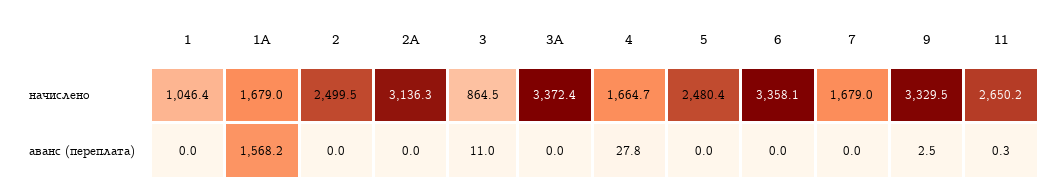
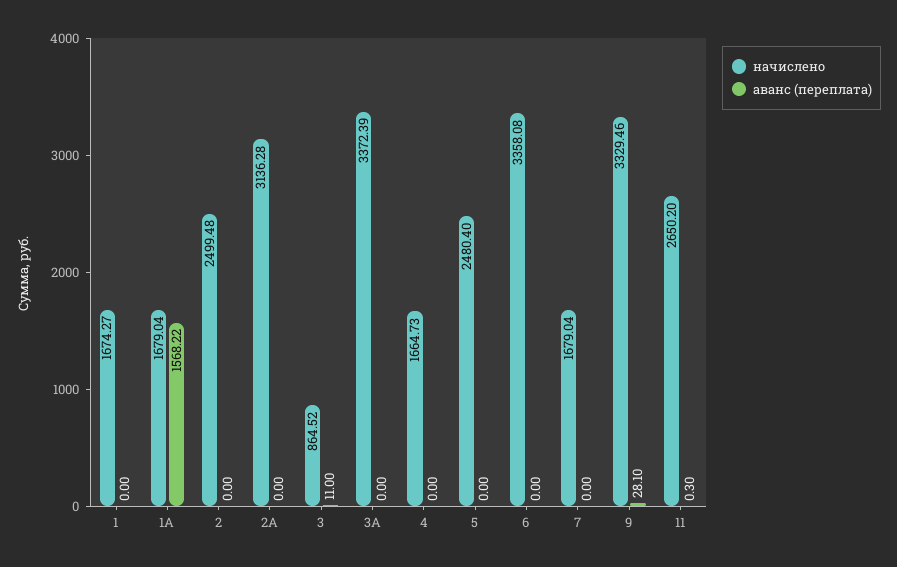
начислено, 1: 1046.4 -> 1674.27
аванс (переплата), 4: 27.8 -> 0
аванс (переплата), 9: 2.5 -> 28.1

